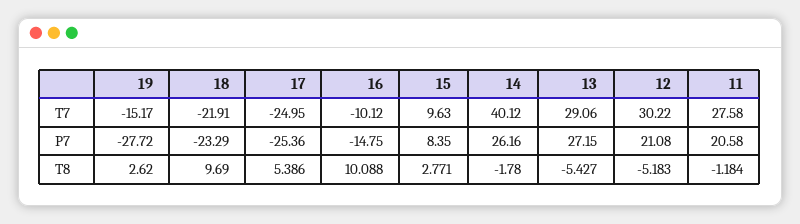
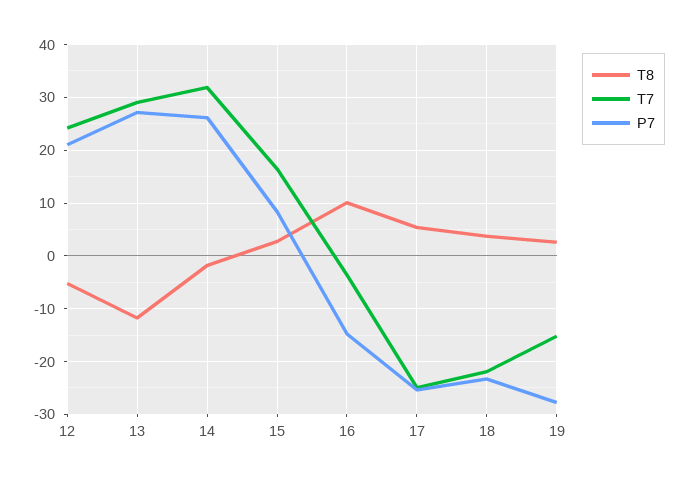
T7, 16: -10.12 -> -4
T7, 15: 9.63 -> 16
T7, 14: 40.12 -> 32
T7, 12: 30.22 -> 24
T7, 11: 27.58 -> none
P7, 11: 20.58 -> none
T8, 18: 9.69 -> 4
T8, 13: -5.427 -> -12
T8, 11: -1.184 -> none

